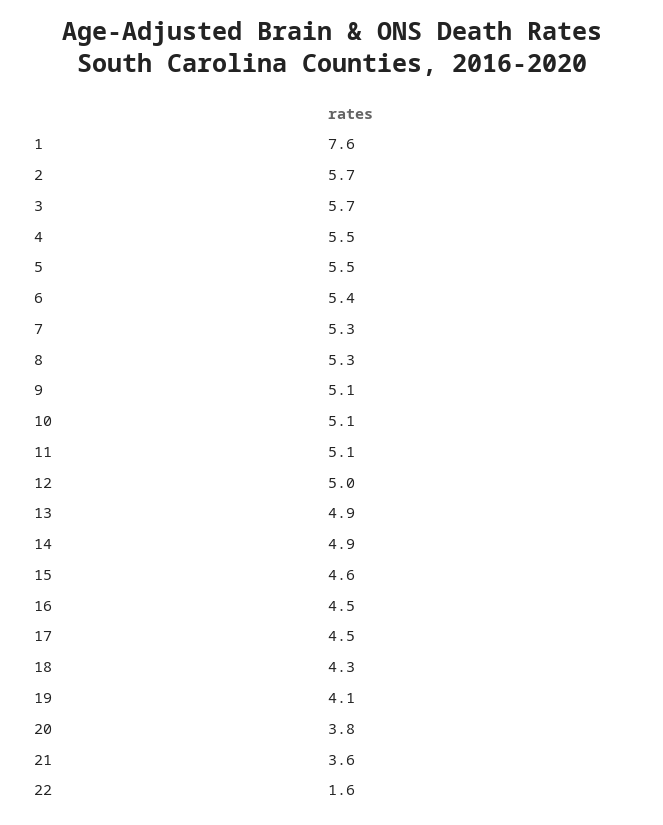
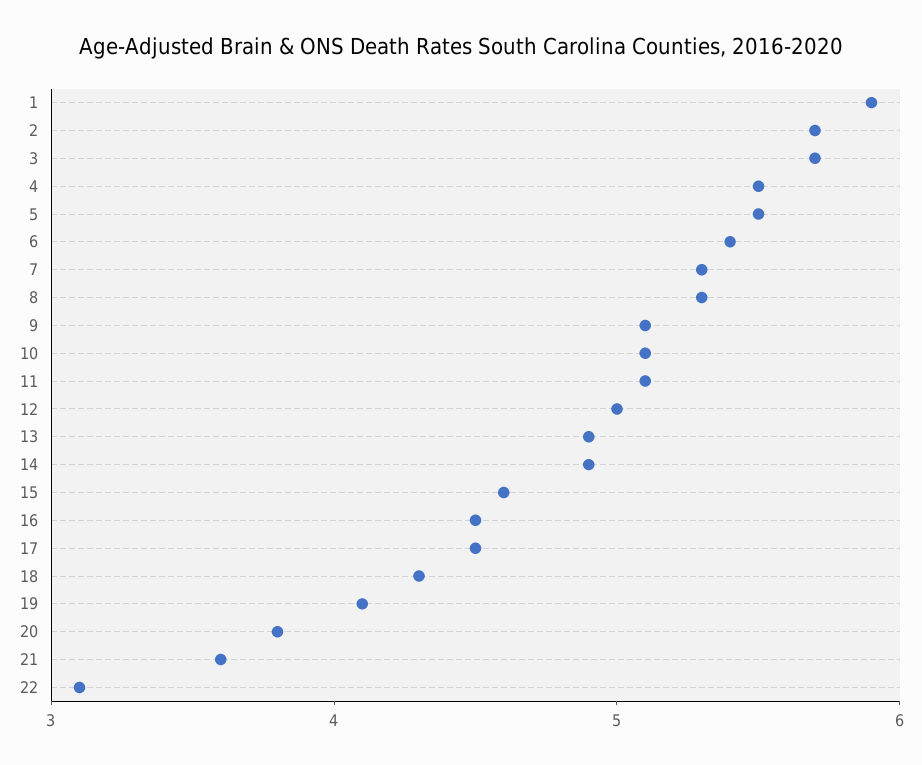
1: 7.6 -> 5.9
22: 1.6 -> 3.1

